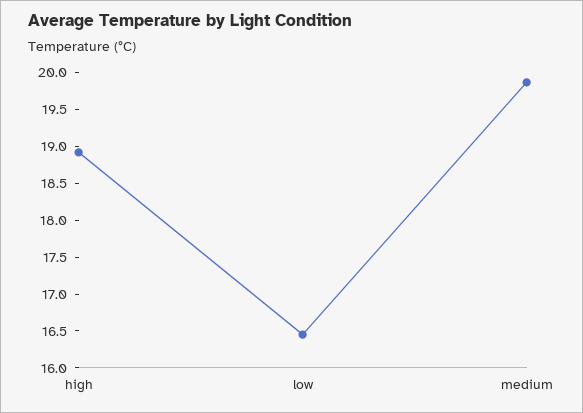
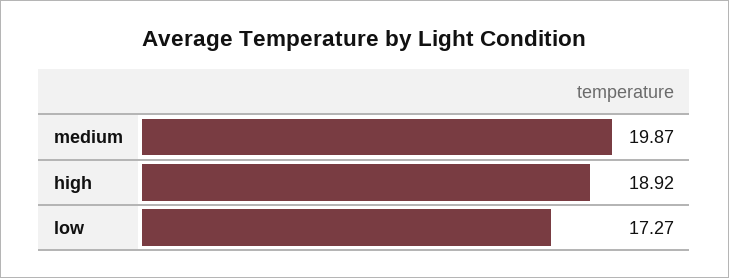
low: 16.5 -> 17.27

